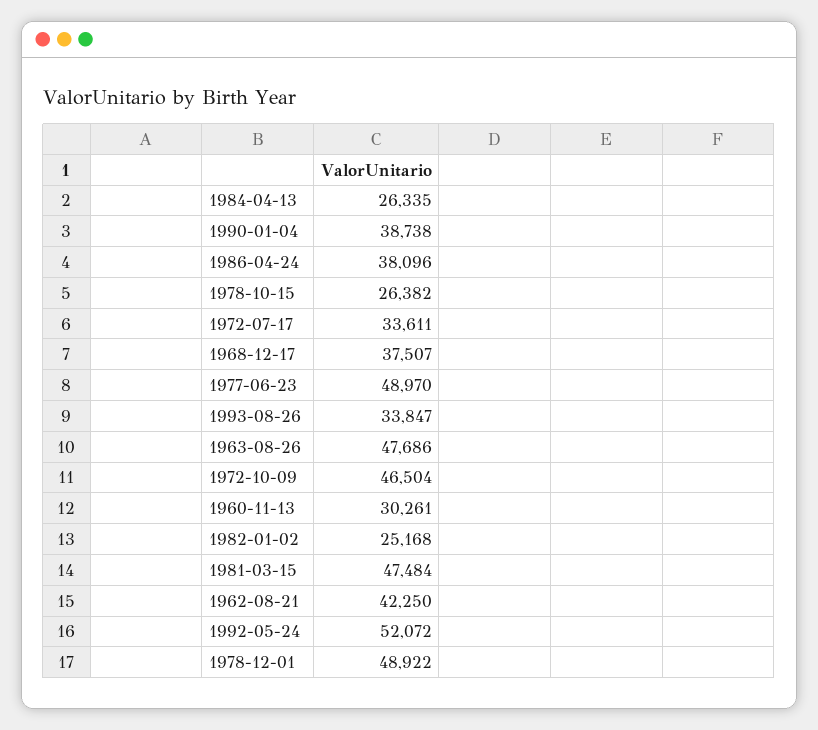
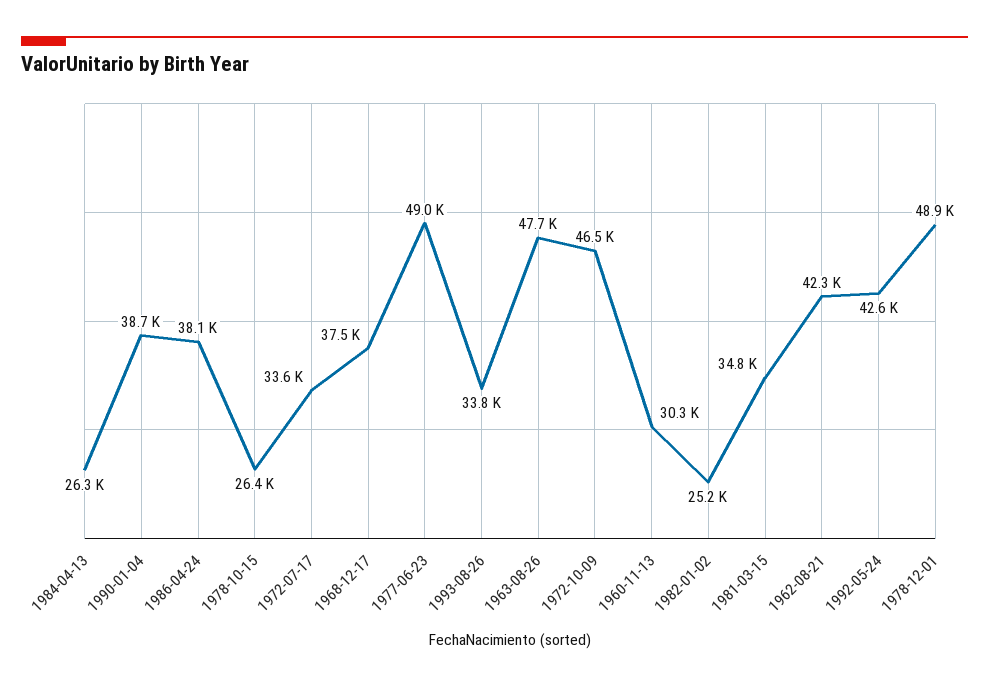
1981-03-15: 47484 -> 34800
1992-05-24: 52072 -> 42600

